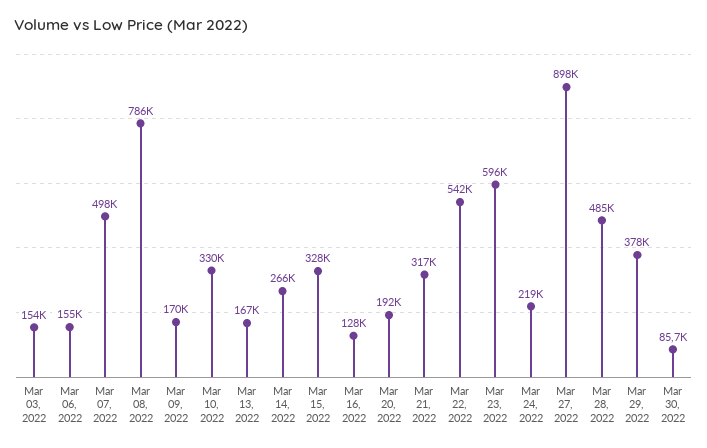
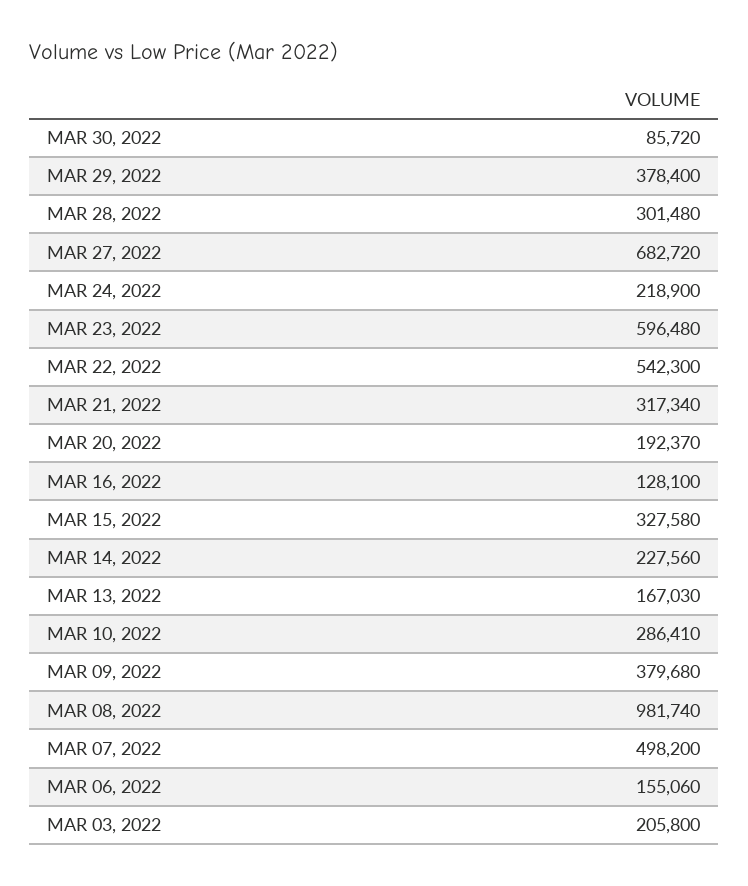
Mar 03, 2022: 154000 -> 205800
Mar 08, 2022: 786000 -> 981740
Mar 09, 2022: 170000 -> 379680
Mar 10, 2022: 330000 -> 286410
Mar 14, 2022: 266000 -> 227560
Mar 27, 2022: 898000 -> 682720
Mar 28, 2022: 485000 -> 301480

